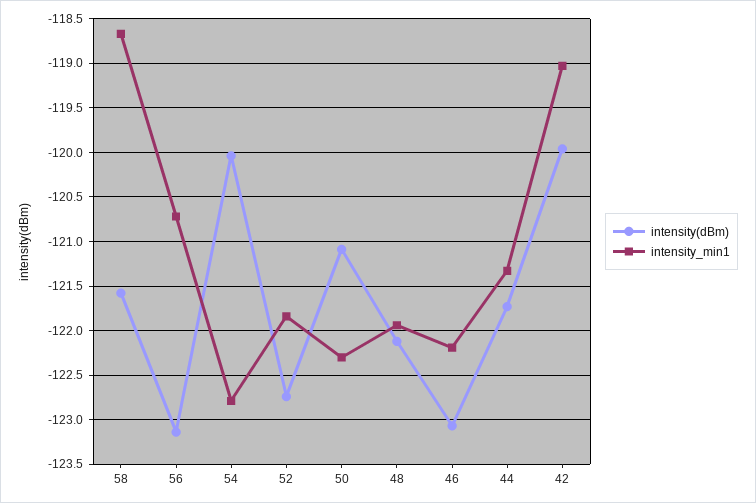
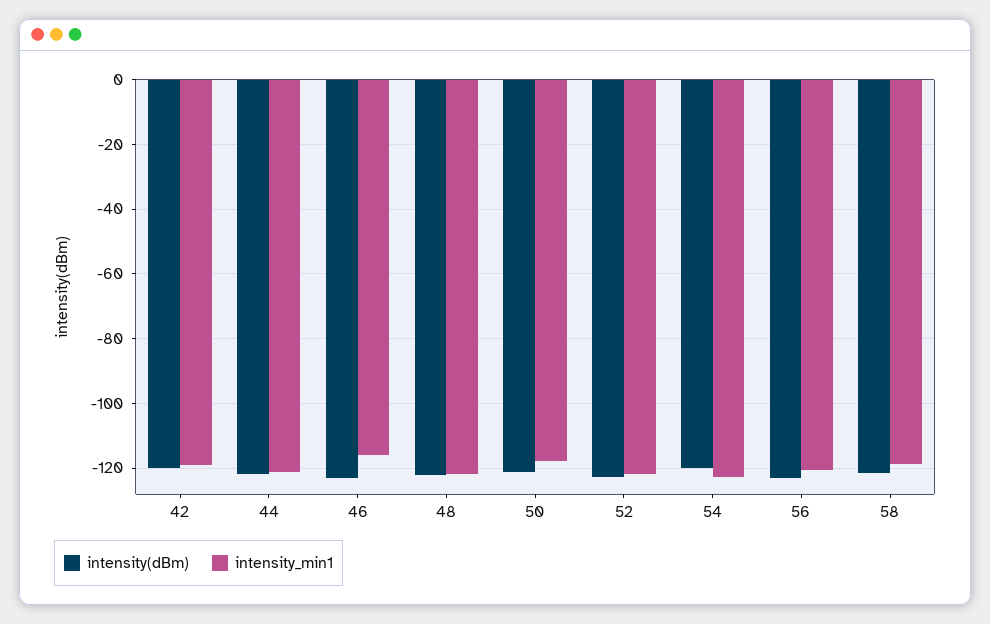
intensity_min1, 50: -122.3 -> -118
intensity_min1, 46: -122.2 -> -116

